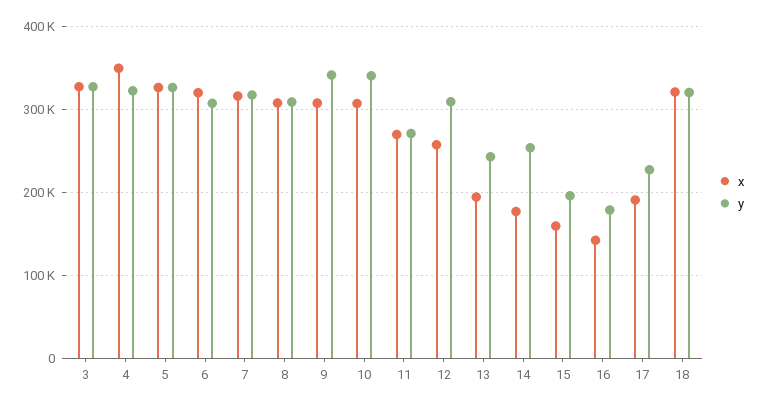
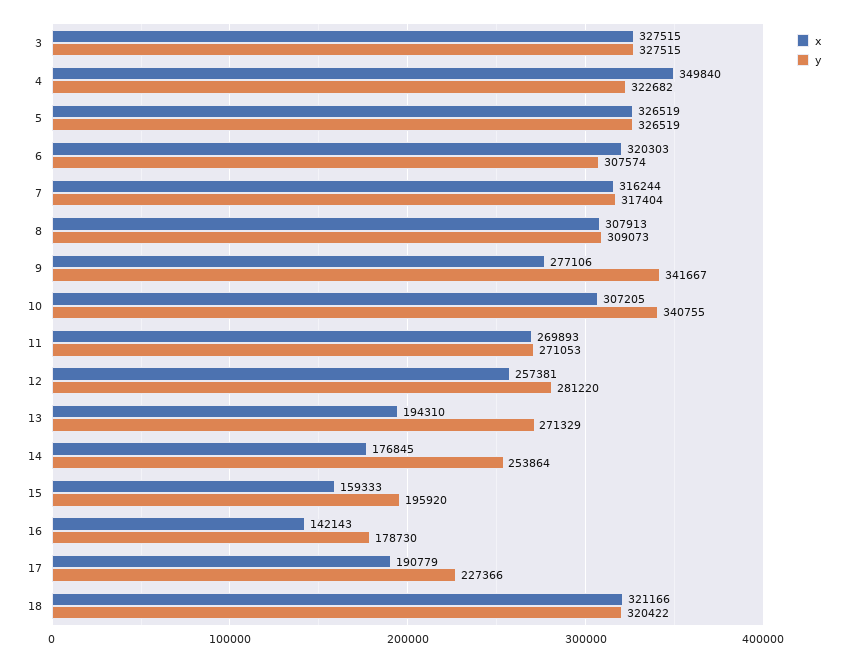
x, 9: 310000 -> 277106
y, 12: 310000 -> 281220
y, 13: 240000 -> 271329

